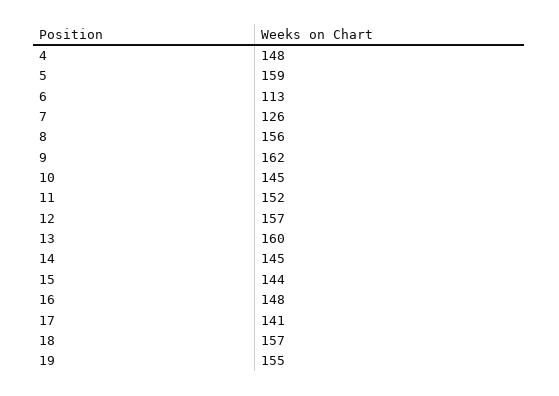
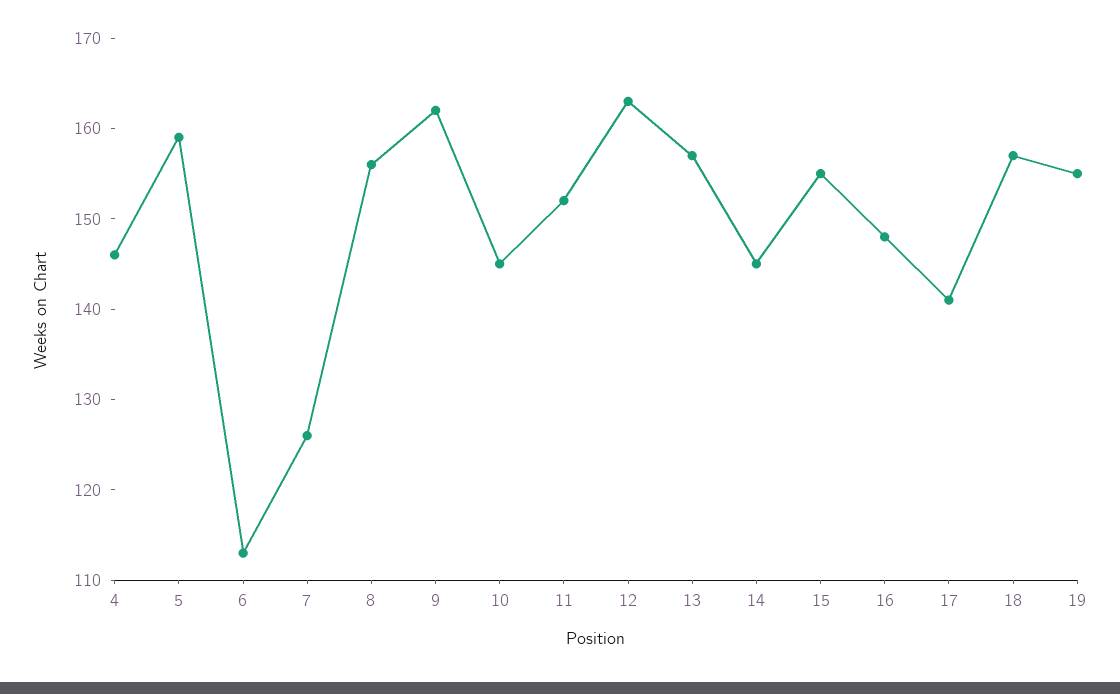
4: 148 -> 146
12: 157 -> 163
13: 160 -> 157
15: 144 -> 155

